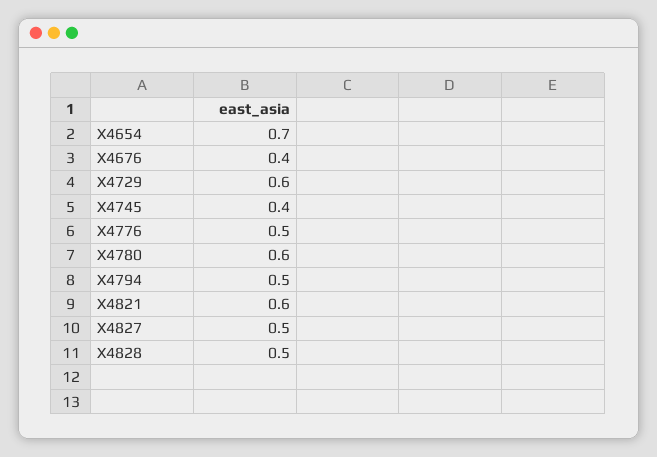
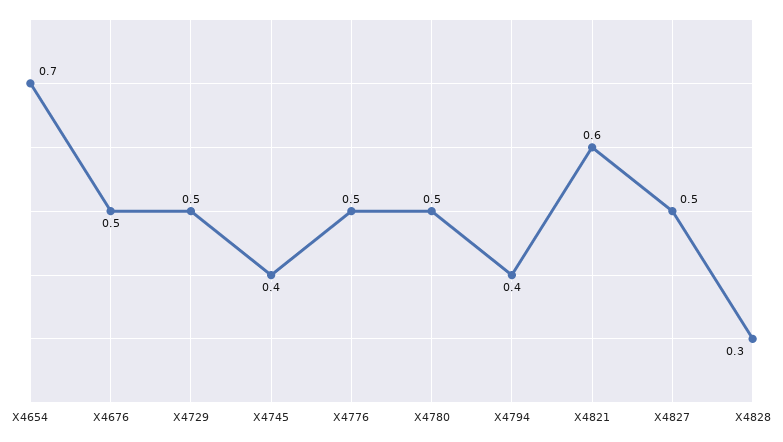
X4676: 0.4 -> 0.5
X4729: 0.6 -> 0.5
X4780: 0.6 -> 0.5
X4794: 0.5 -> 0.4
X4828: 0.5 -> 0.3

